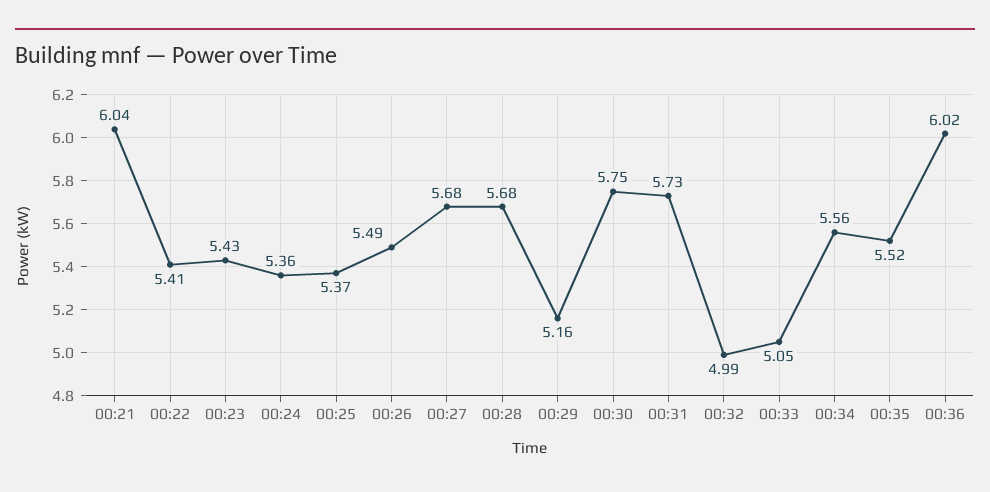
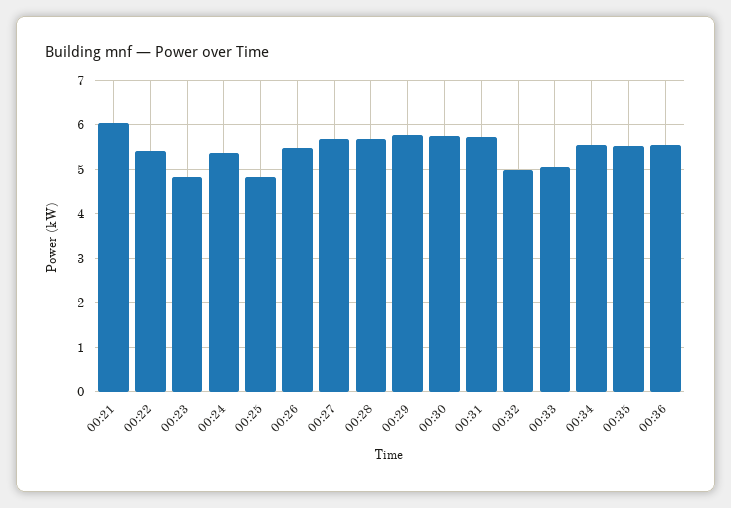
00:23: 5.43 -> 4.8
00:25: 5.37 -> 4.8
00:29: 5.16 -> 5.8
00:36: 6.02 -> 5.6

